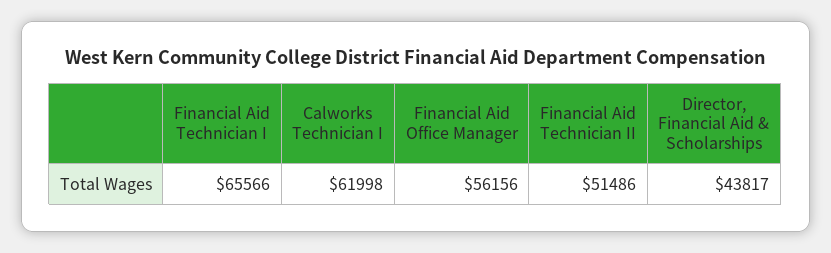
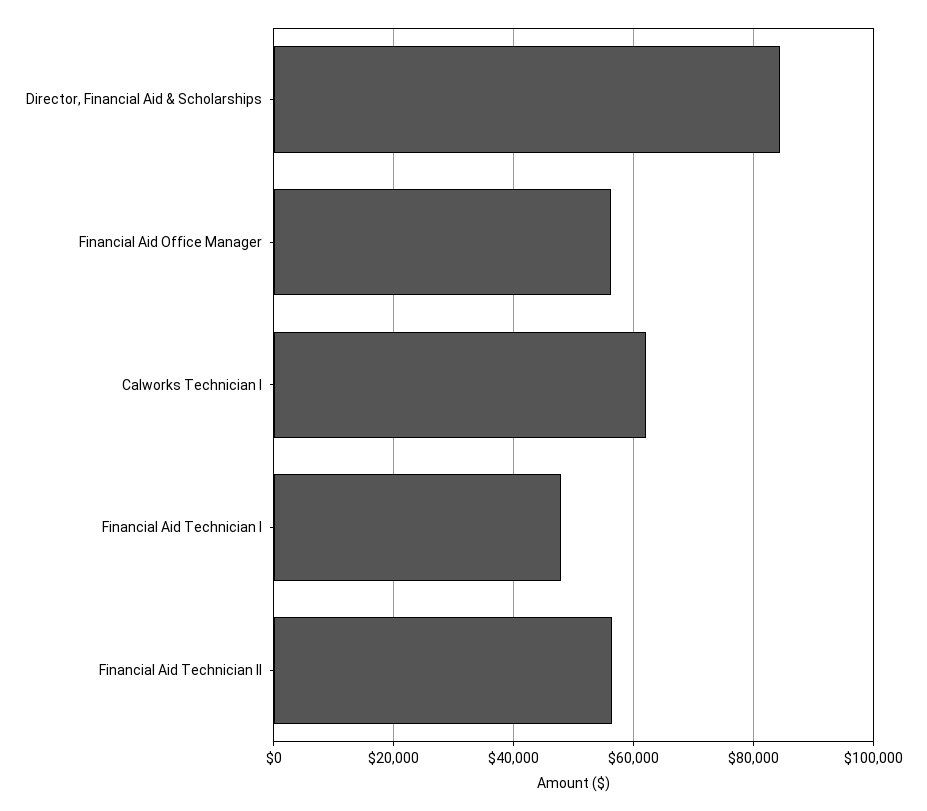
Financial Aid Technician I: 65566 -> 48000
Financial Aid Technician II: 51486 -> 56000
Director, Financial Aid & Scholarships: 43817 -> 84000

